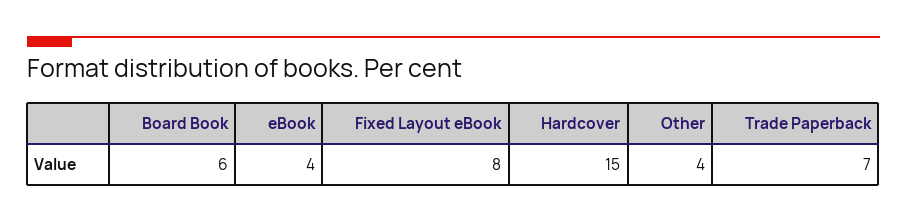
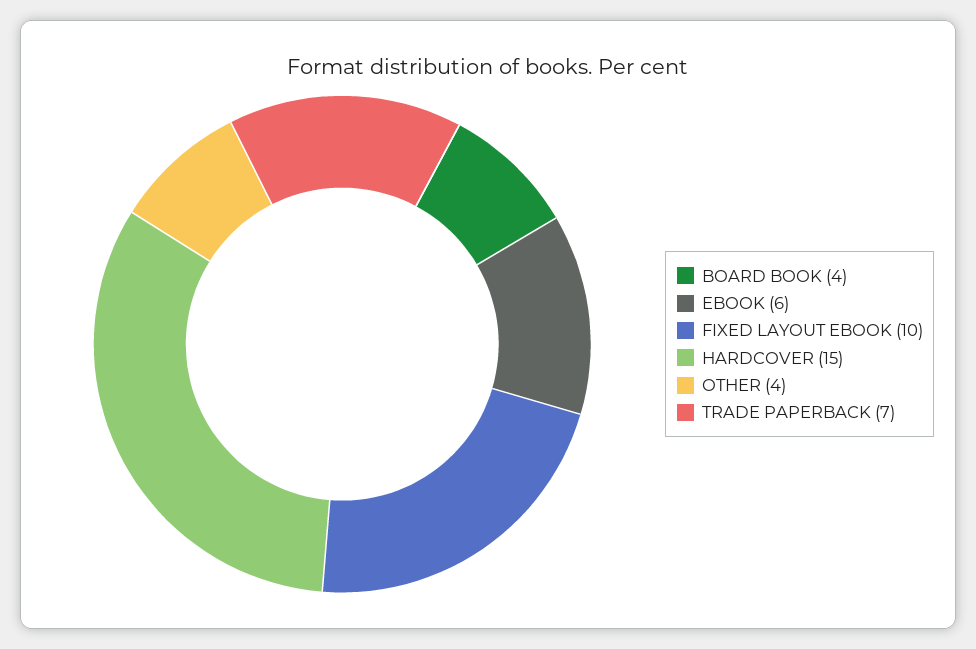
Board Book: 6 -> 4
eBook: 4 -> 6
Fixed Layout eBook: 8 -> 10

